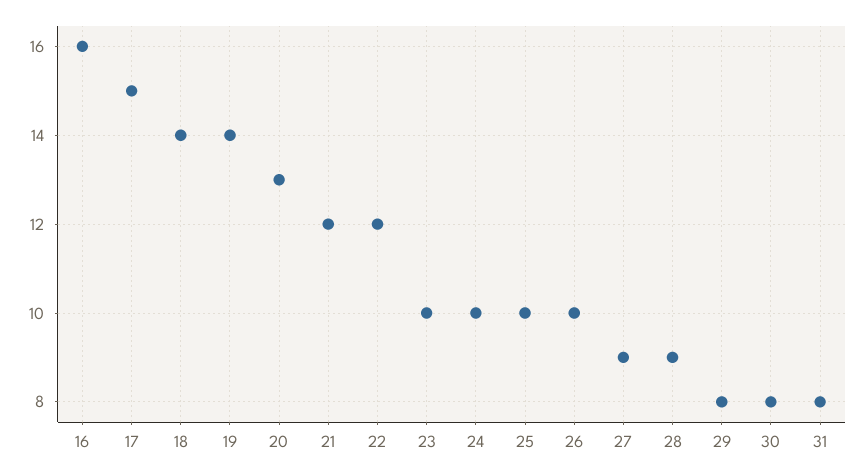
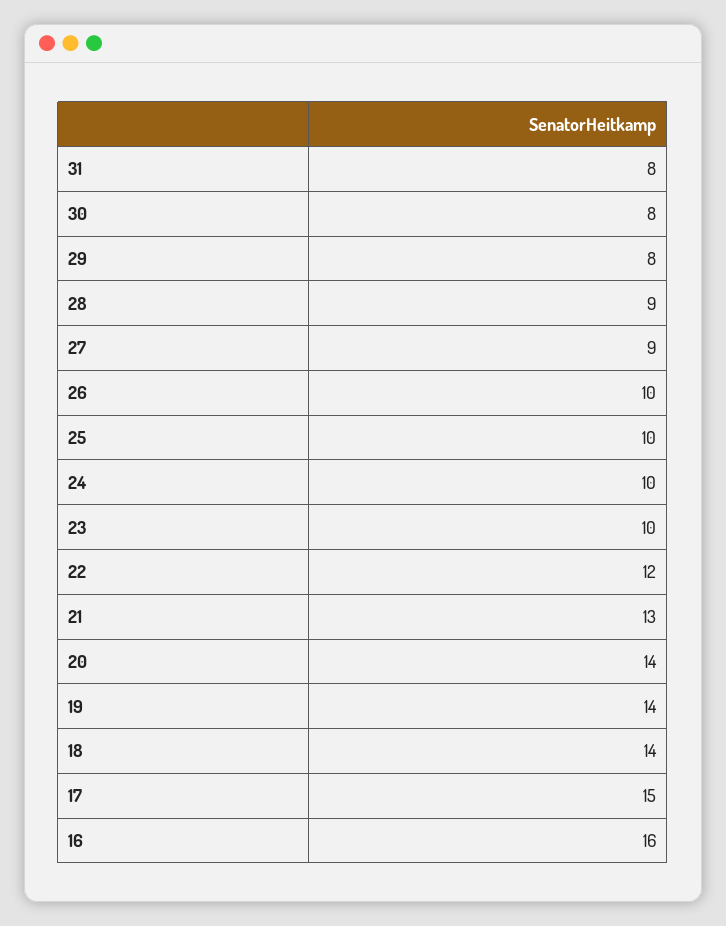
20: 13 -> 14
21: 12 -> 13

